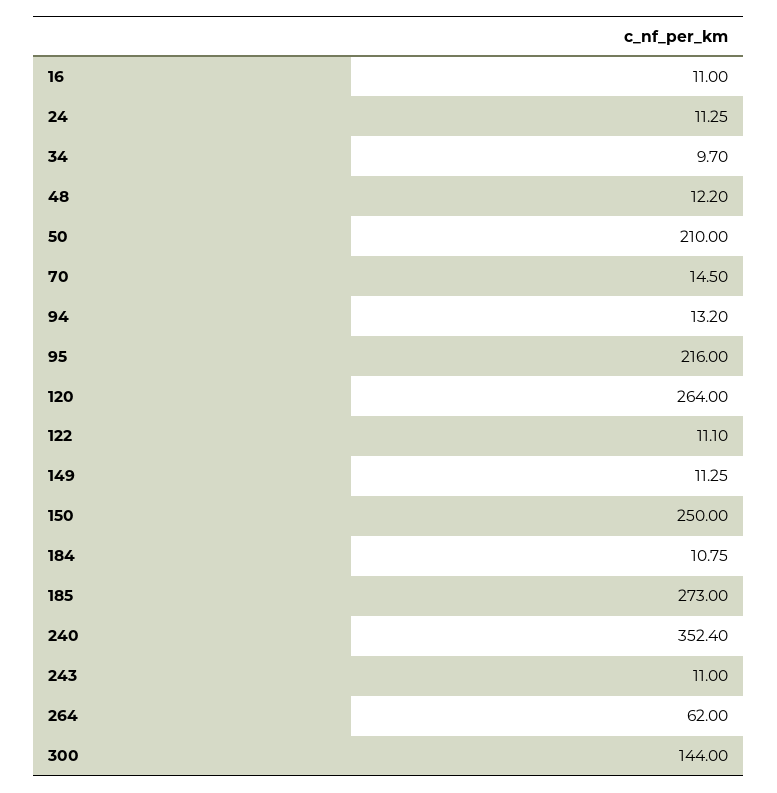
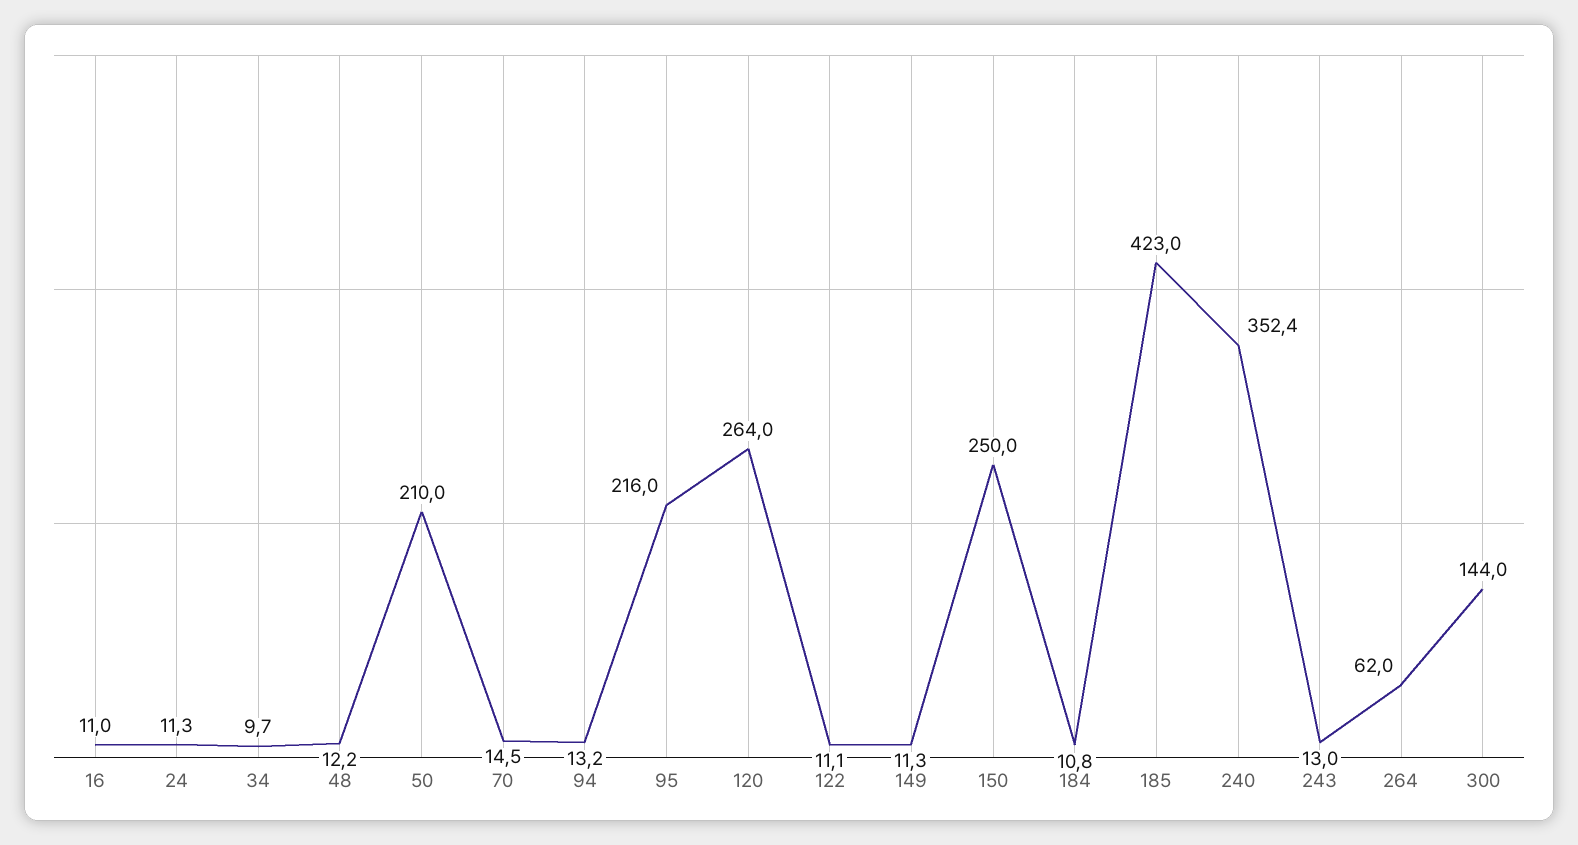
185: 273 -> 423
243: 11 -> 13

